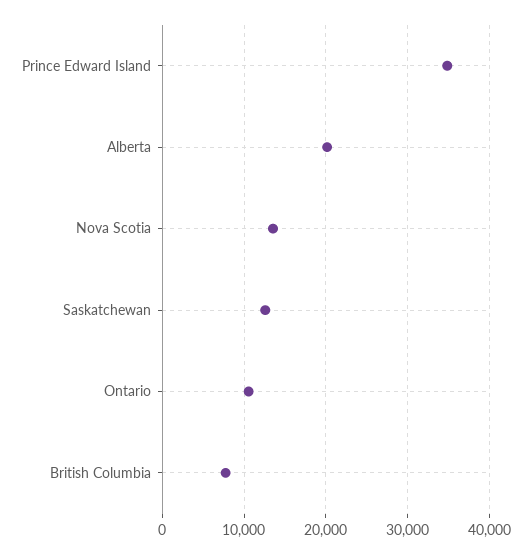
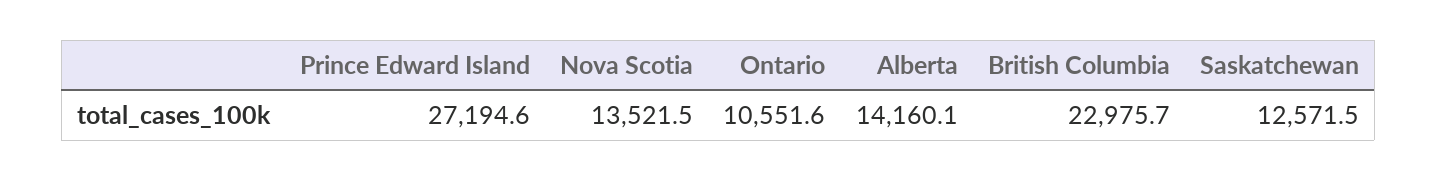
Prince Edward Island: 35000 -> 27194.6
Alberta: 20000 -> 14160.1
British Columbia: 8000 -> 22975.7

